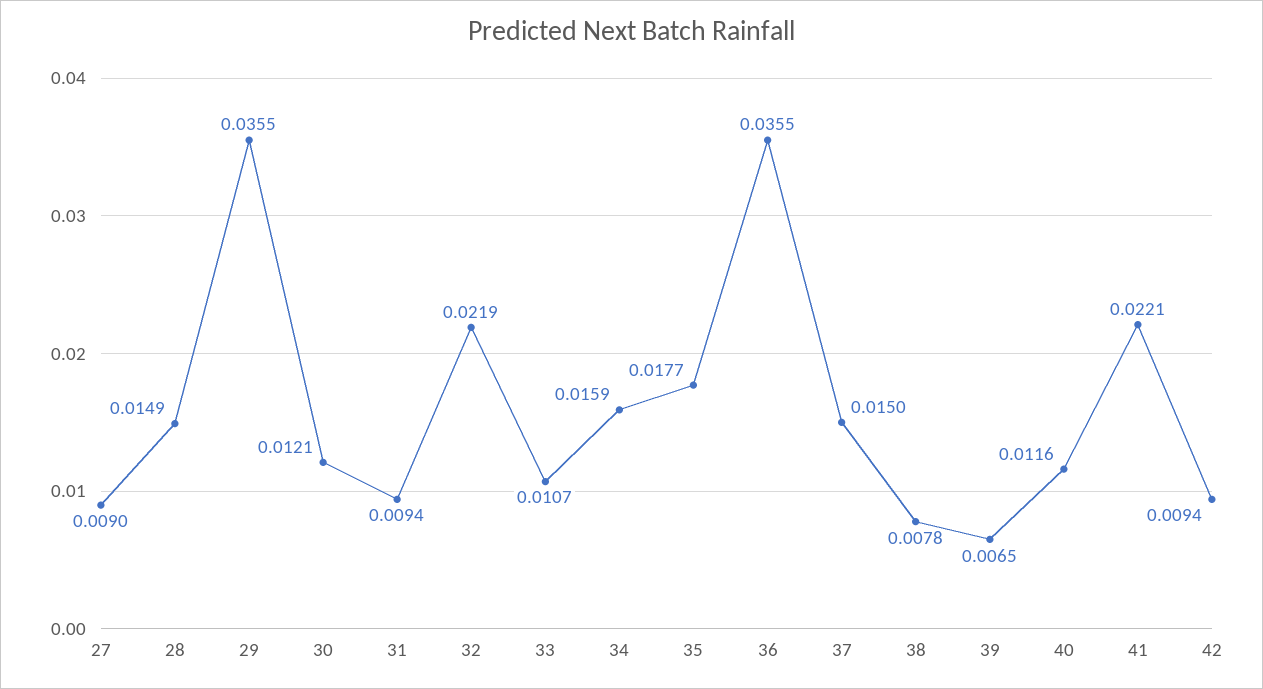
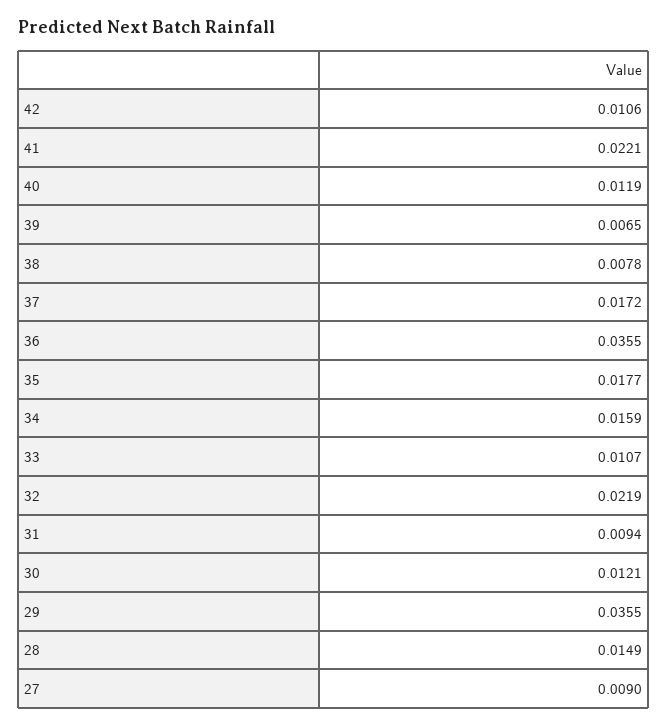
37: 0.015 -> 0.0172
40: 0.0116 -> 0.0119
42: 0.0094 -> 0.0106

